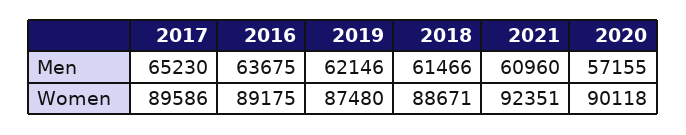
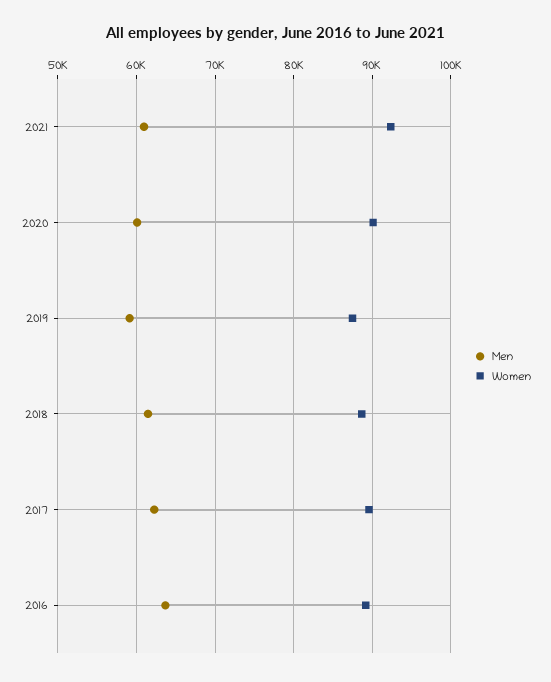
Men, 2017: 65230 -> 62000
Men, 2019: 62146 -> 59000
Men, 2020: 57155 -> 60000

